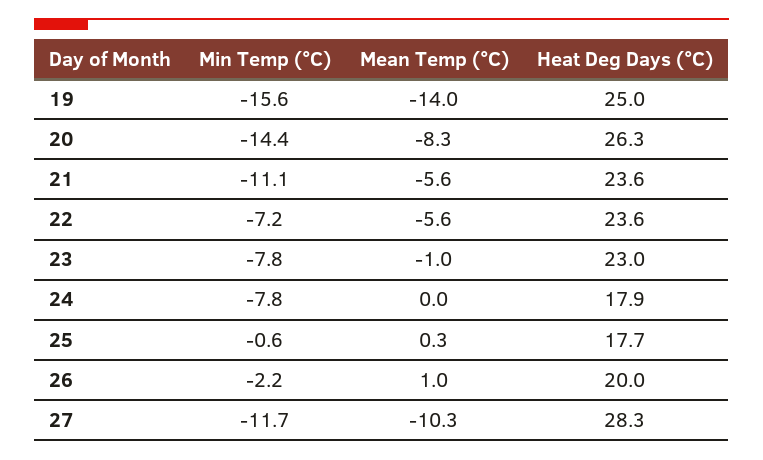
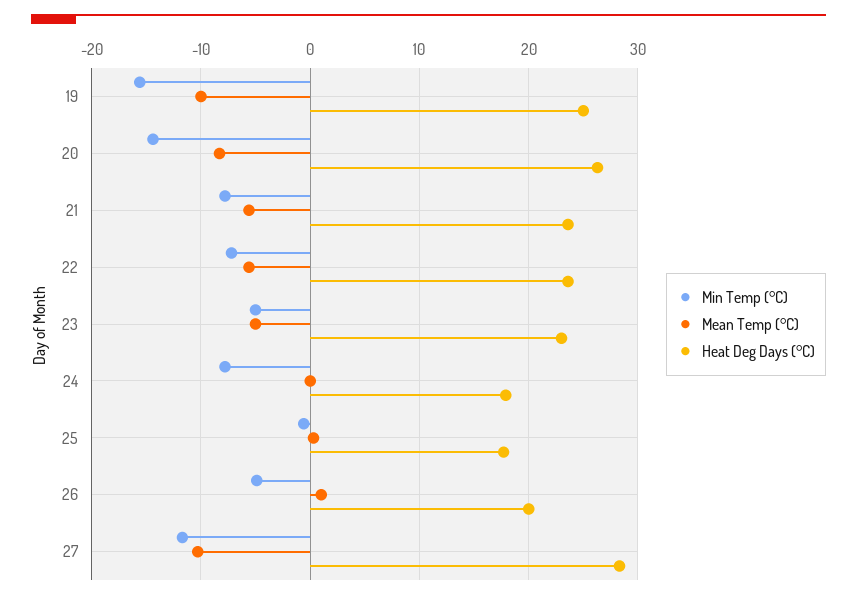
Mean Temp (°C), 19: -14 -> -10
Min Temp (°C), 21: -11.1 -> -8
Min Temp (°C), 23: -7.8 -> -5
Mean Temp (°C), 23: -1 -> -5
Min Temp (°C), 26: -2.2 -> -5

